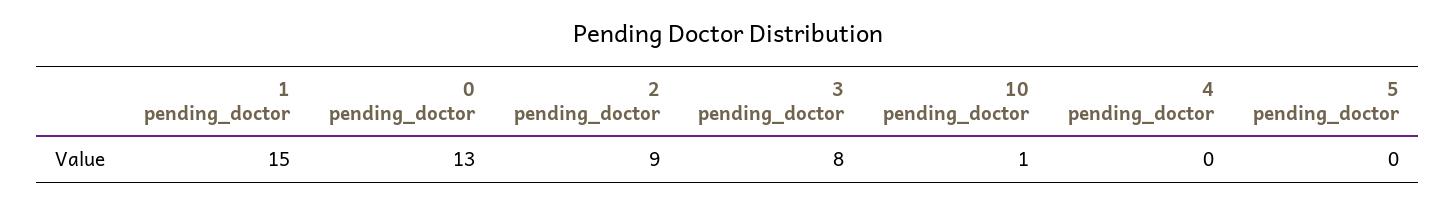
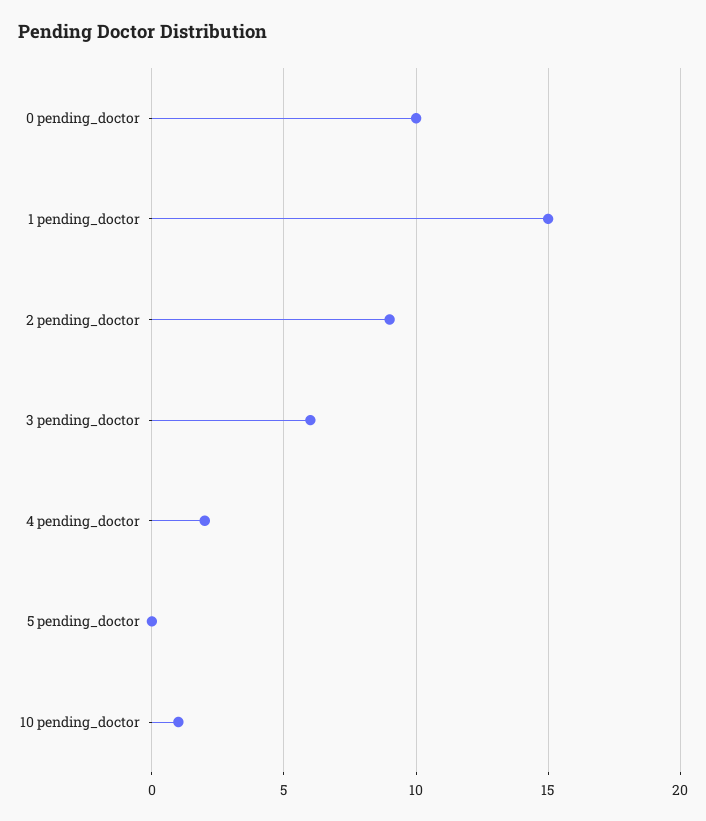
0 pending_doctor: 13 -> 10
3 pending_doctor: 8 -> 6
4 pending_doctor: 0 -> 2

